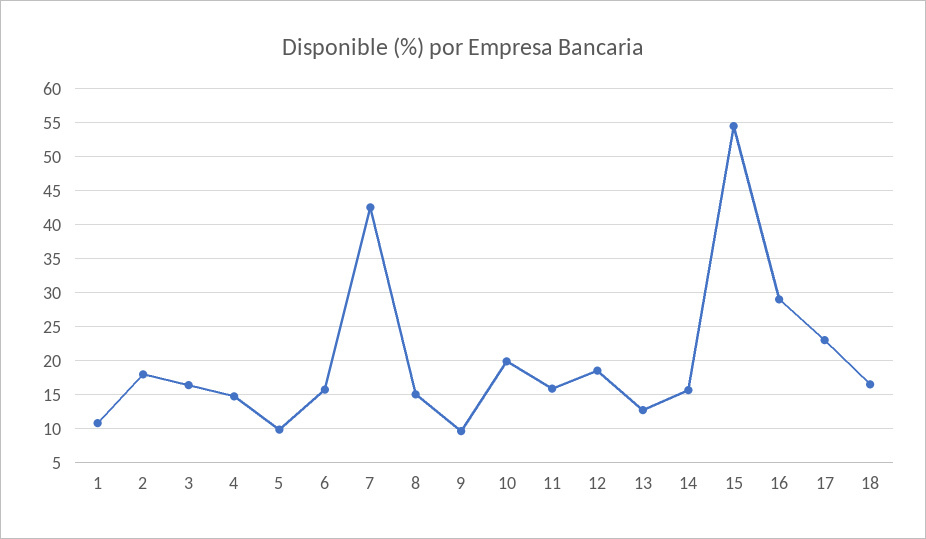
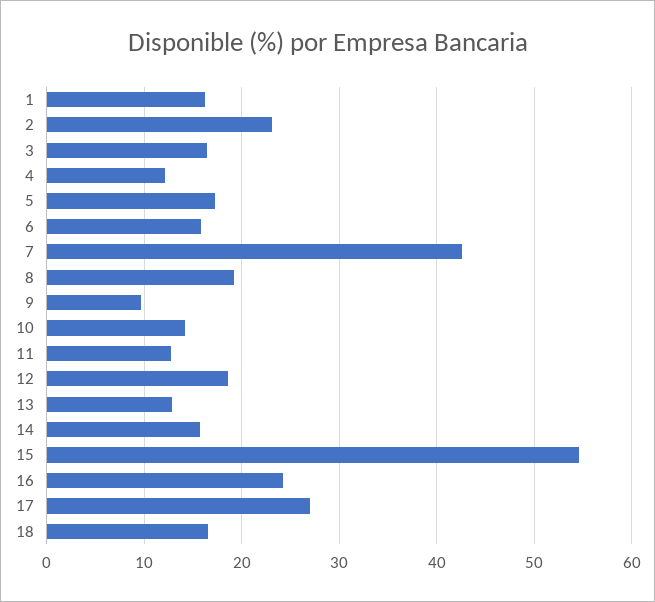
1: 11 -> 16
2: 18 -> 23
4: 15 -> 12
5: 10 -> 17
8: 15 -> 19
10: 20 -> 14
11: 16 -> 13
16: 29 -> 24
17: 23 -> 27

